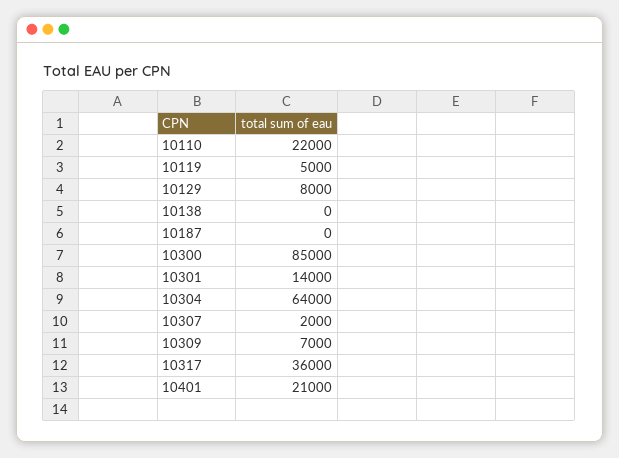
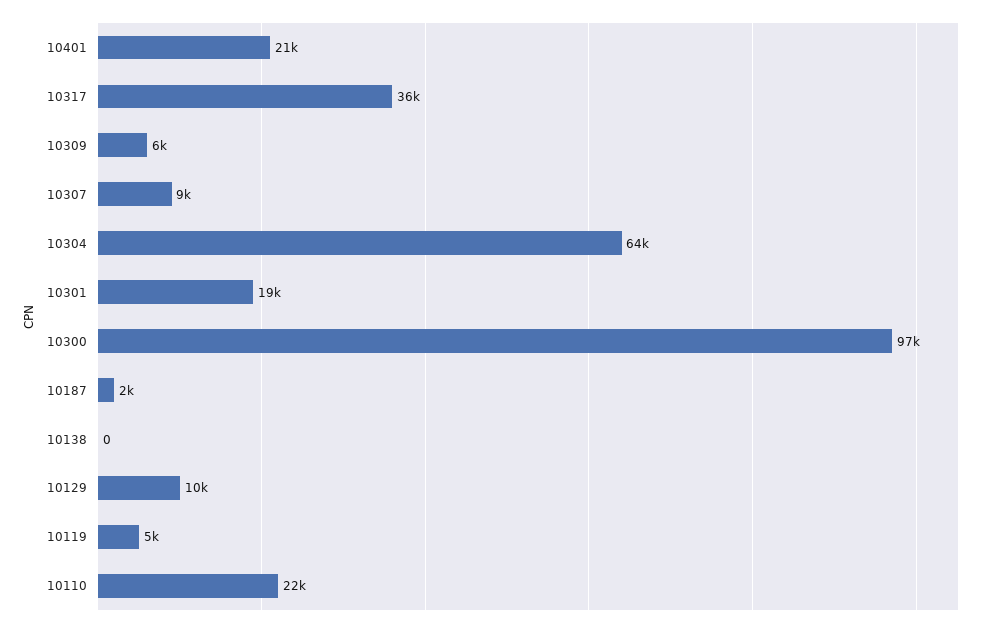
10129: 8000 -> 10000
10187: 0 -> 2000
10300: 85000 -> 97000
10301: 14000 -> 19000
10307: 2000 -> 9000
10309: 7000 -> 6000

